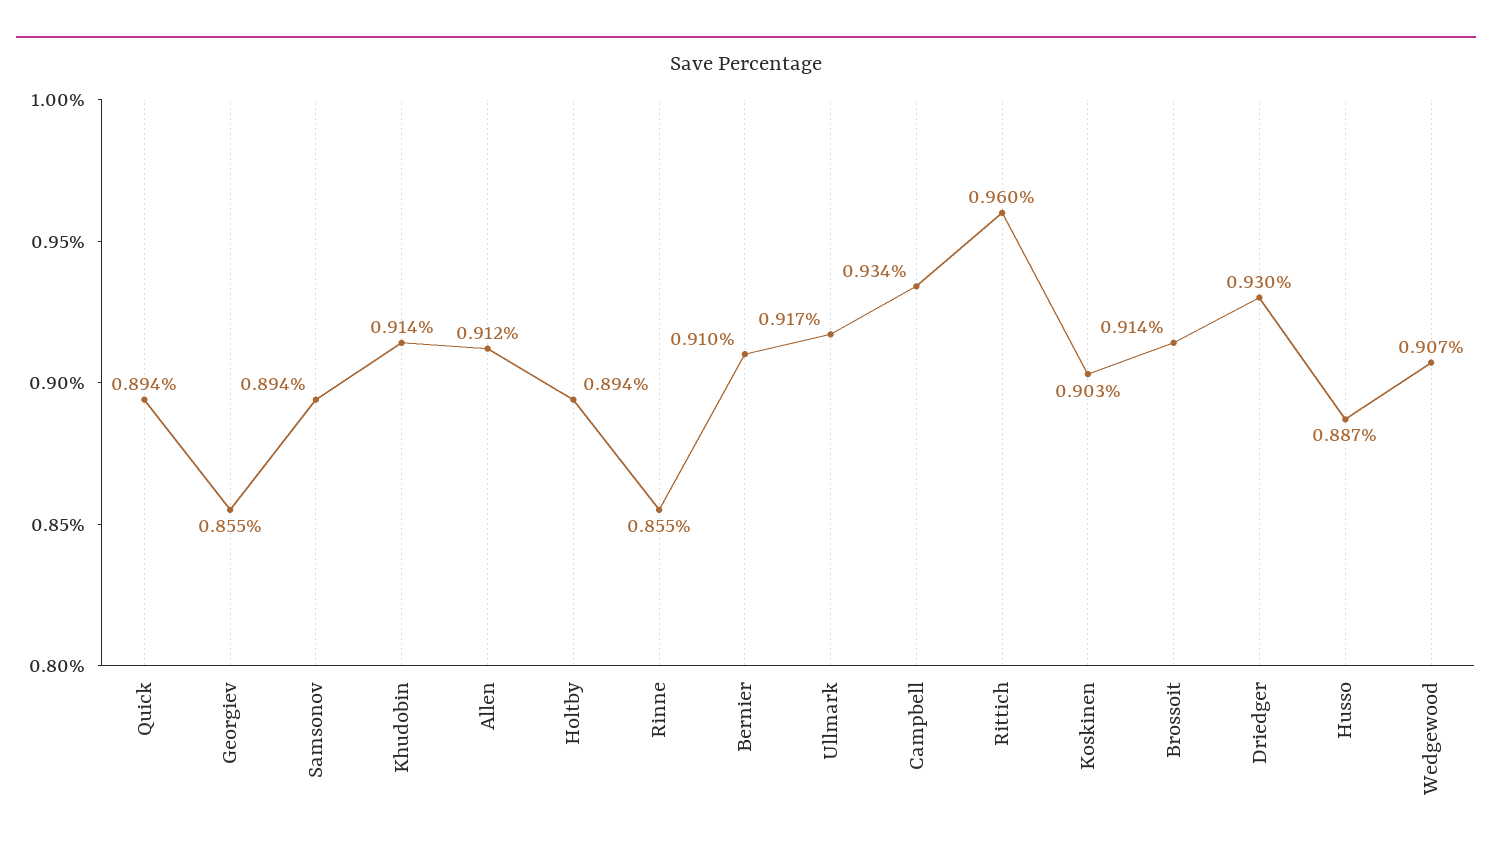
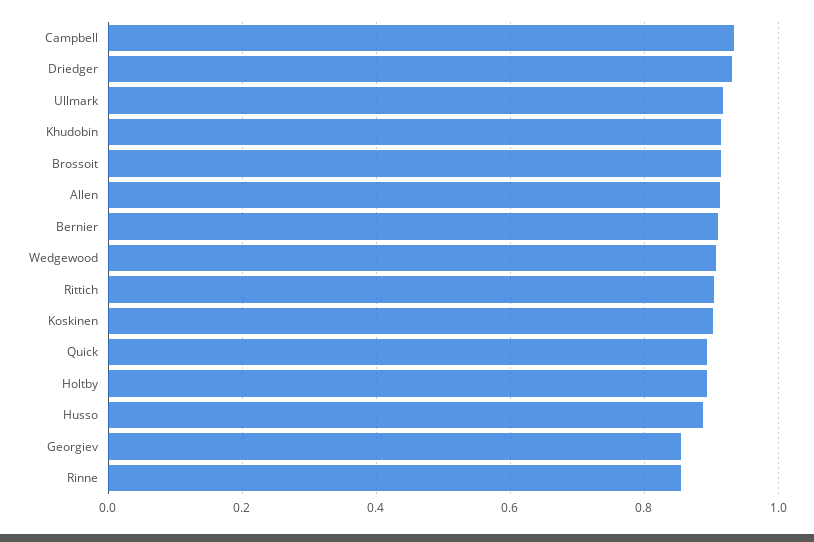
Samsonov: 0.894 -> none
Rittich: 0.96 -> 0.9

